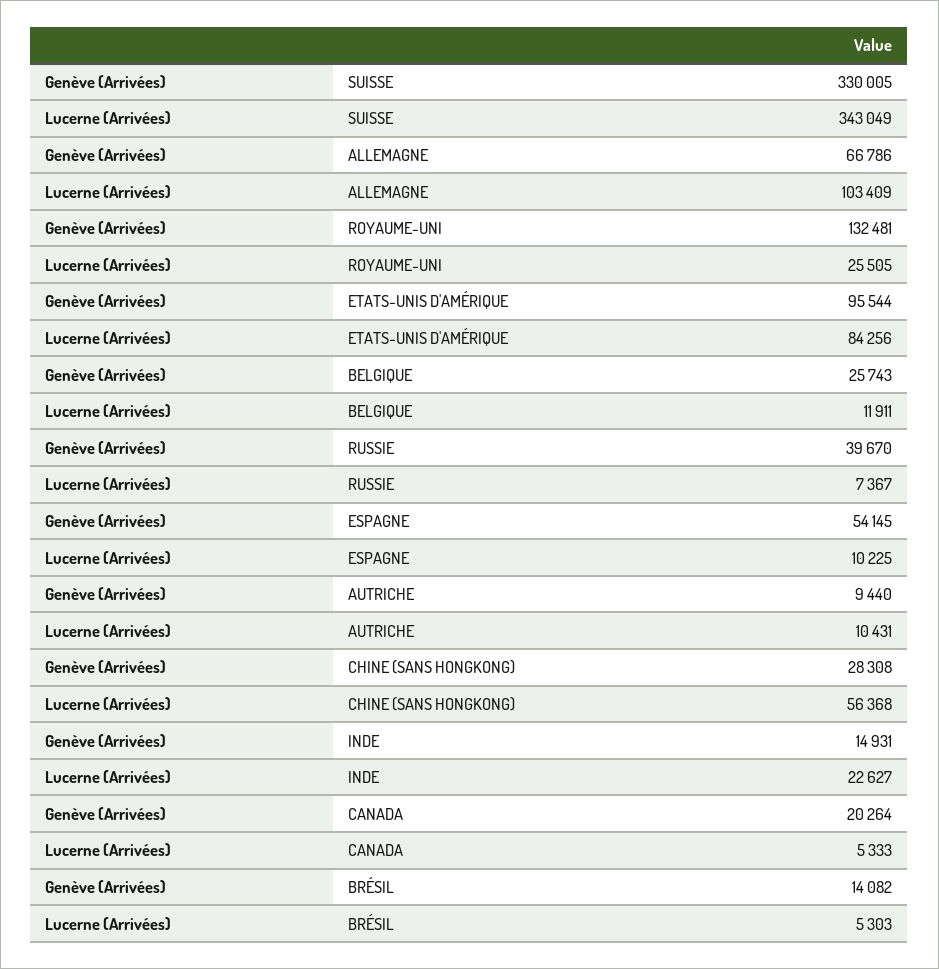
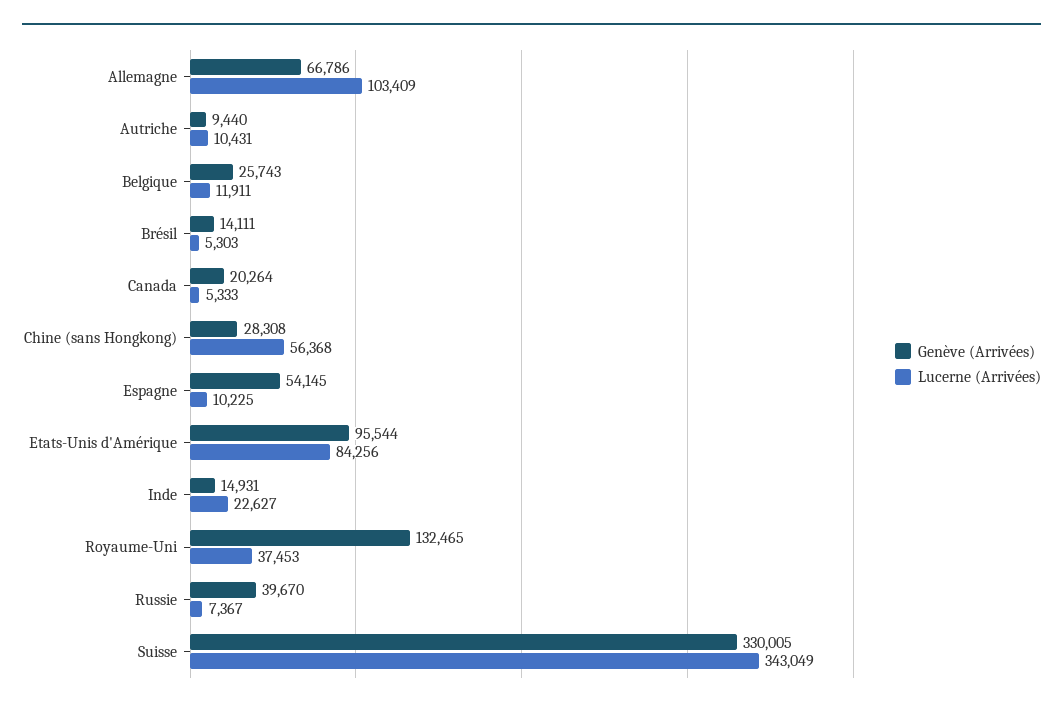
Genève (Arrivées), ROYAUME-UNI: 132481 -> 132465
Lucerne (Arrivées), ROYAUME-UNI: 25505 -> 37453
Genève (Arrivées), BRÉSIL: 14082 -> 14111

